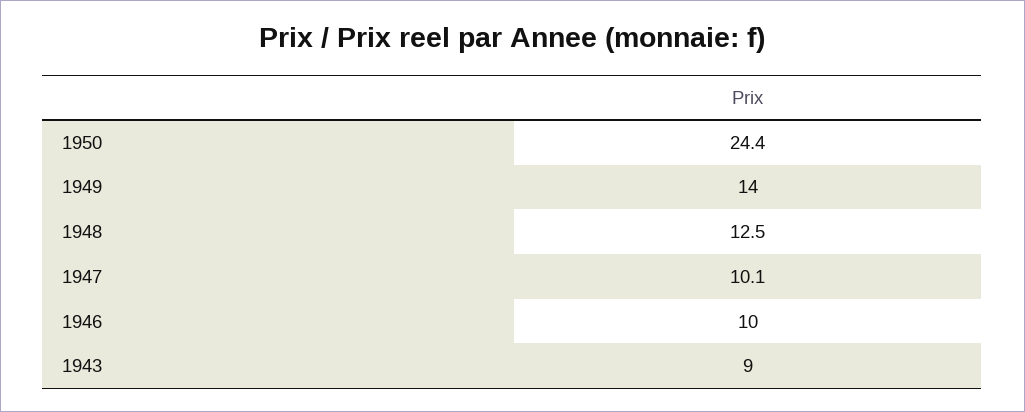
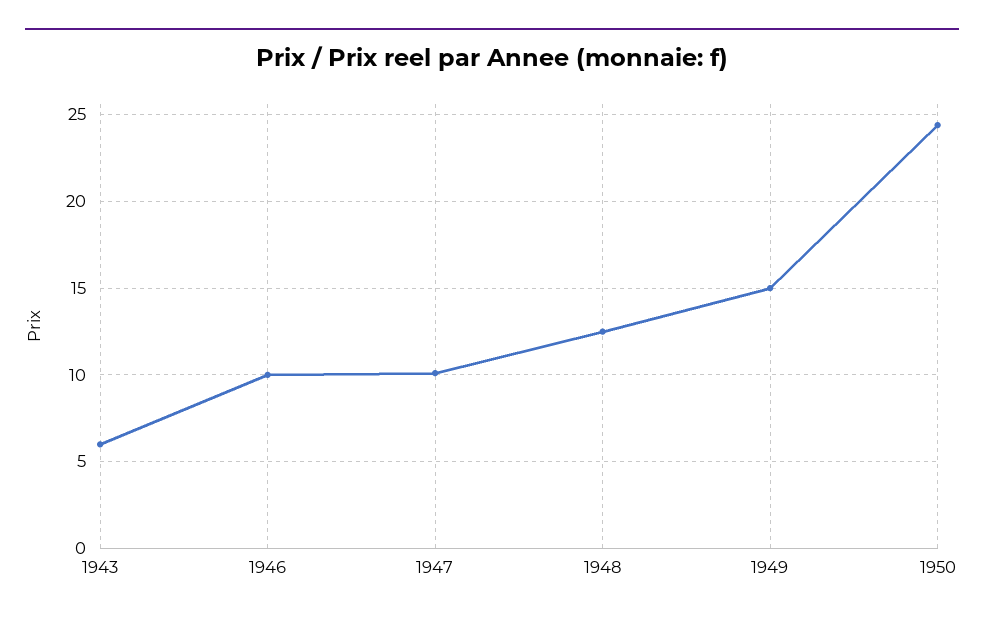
1949: 14 -> 15
1943: 9 -> 6

